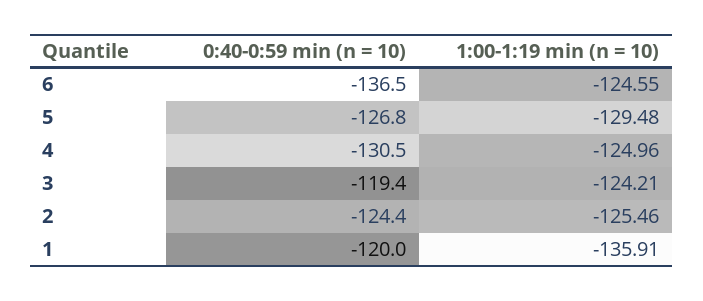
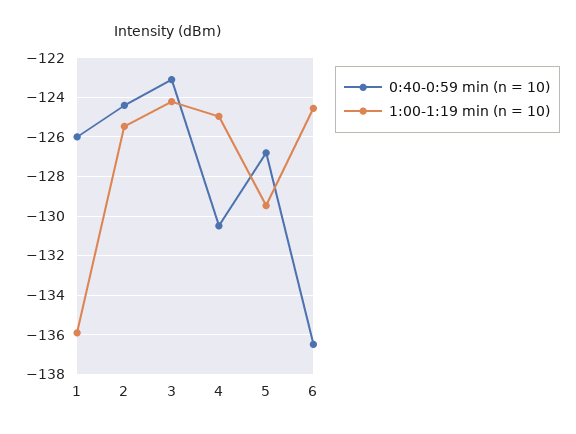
0:40-0:59 min (n = 10), 3: -119.4 -> -123
0:40-0:59 min (n = 10), 1: -120 -> -126

